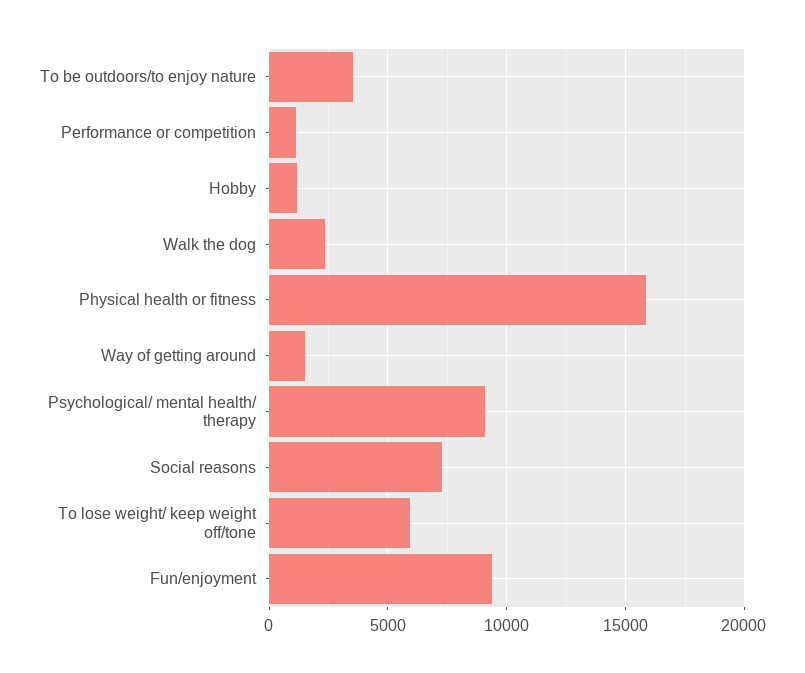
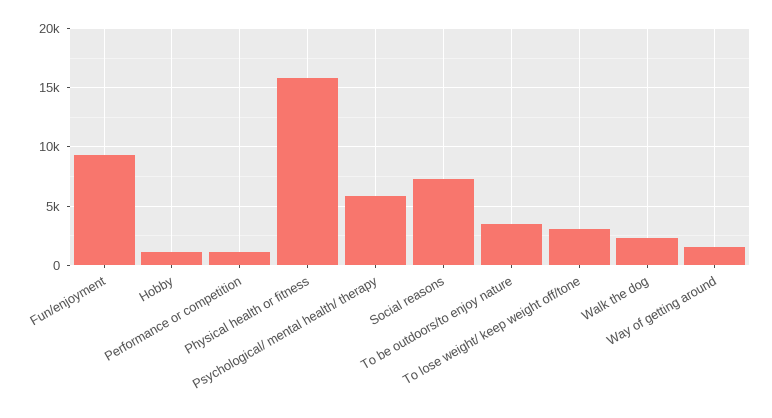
Psychological/ mental health/ therapy: 9000 -> 6000
To lose weight/ keep weight off/tone: 6000 -> 3000

